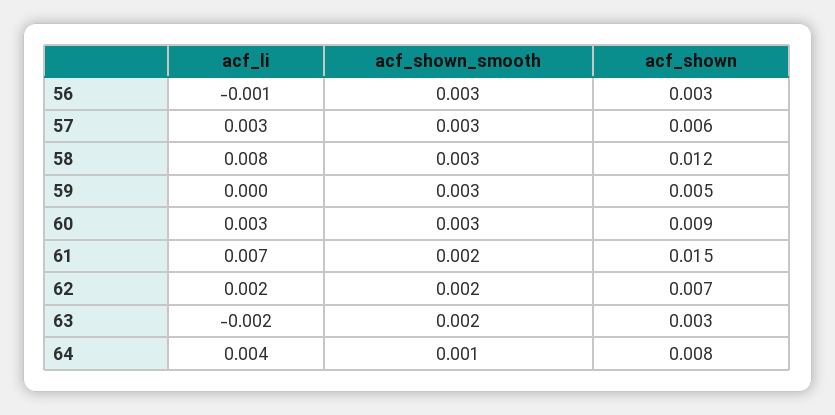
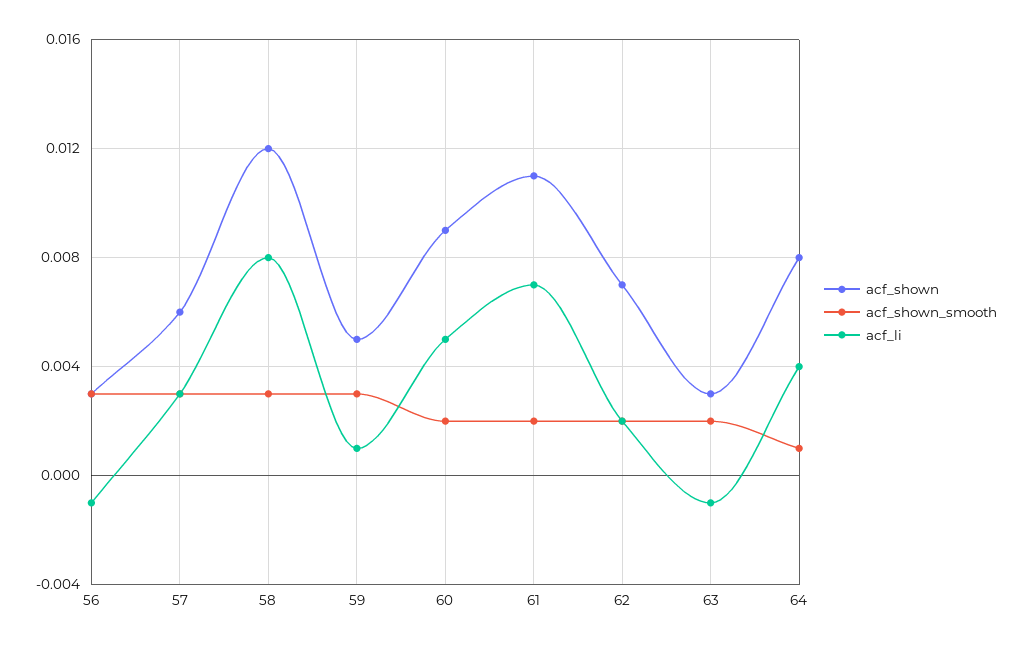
acf_li, 59: 0 -> 0.001
acf_li, 60: 0.003 -> 0.005
acf_shown_smooth, 60: 0.003 -> 0.002
acf_shown, 61: 0.015 -> 0.011
acf_li, 63: -0.002 -> -0.001

